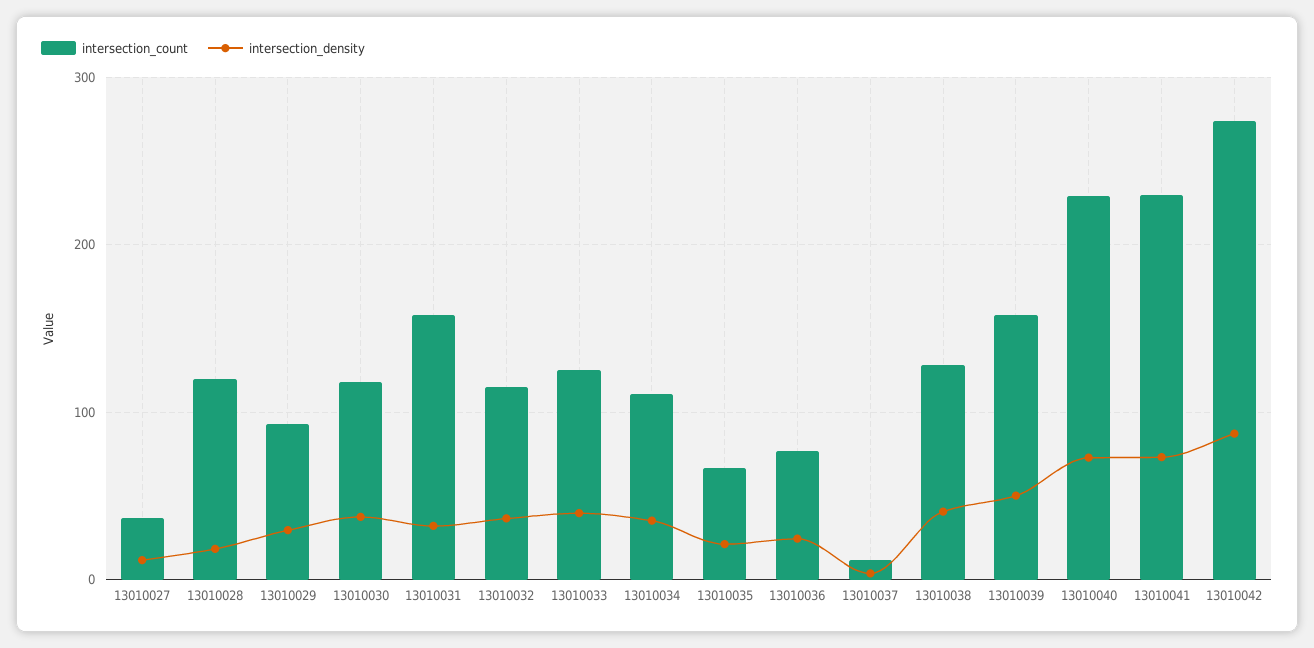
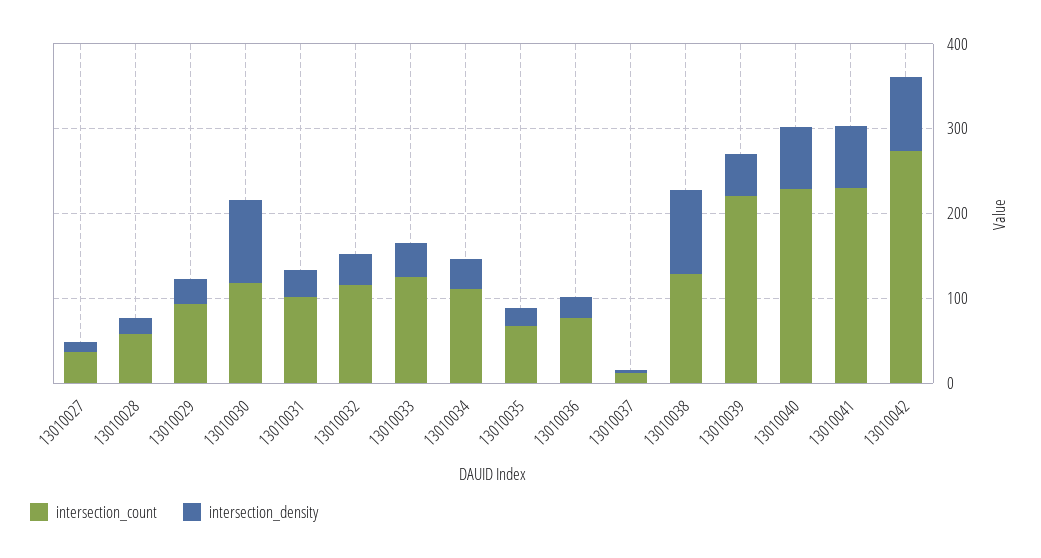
intersection_count, 13010028: 120 -> 60
intersection_density, 13010030: 40 -> 100
intersection_count, 13010031: 160 -> 100
intersection_density, 13010038: 40 -> 100
intersection_count, 13010039: 160 -> 220

